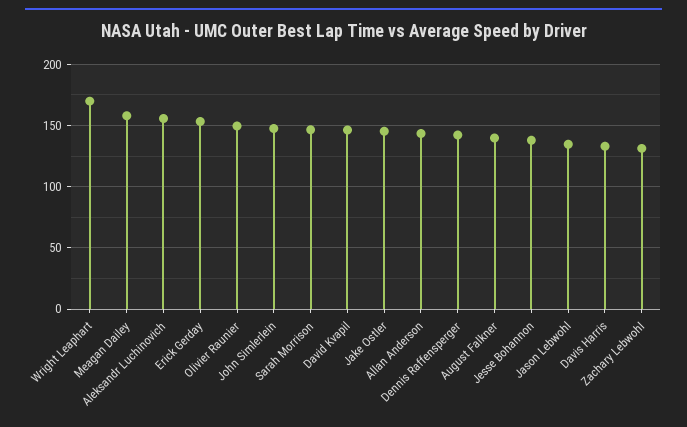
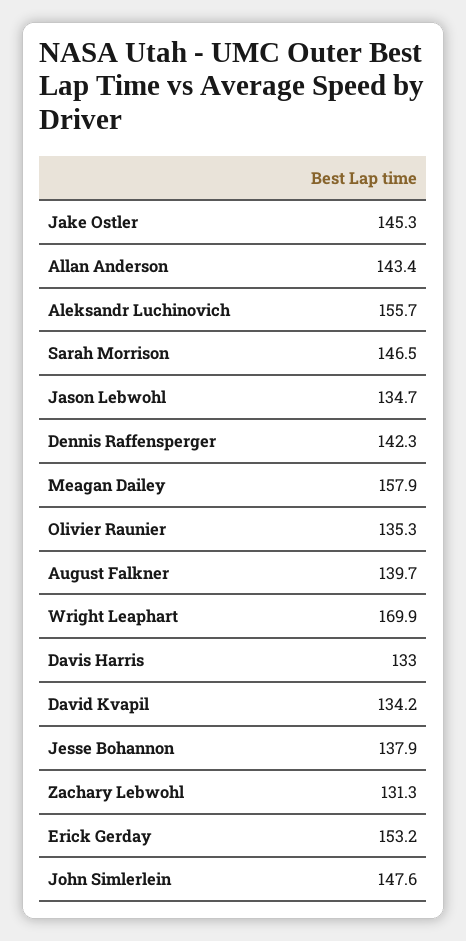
Olivier Raunier: 150 -> 135.3
David Kvapil: 145 -> 134.2

